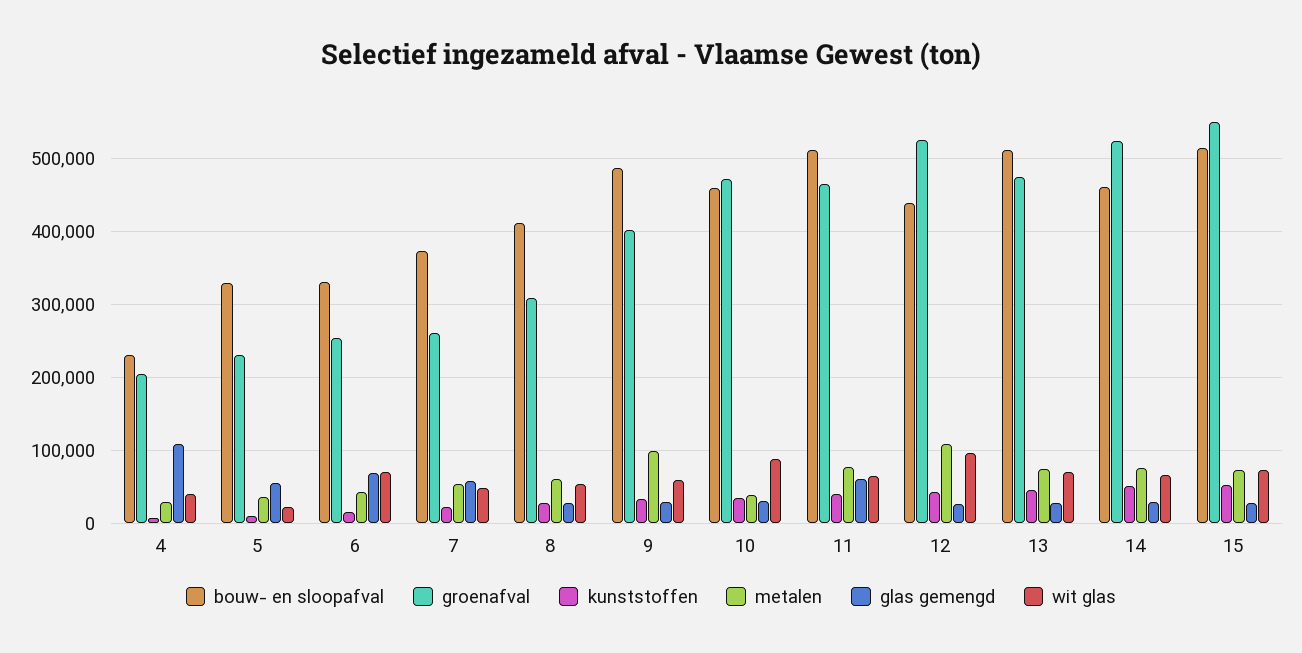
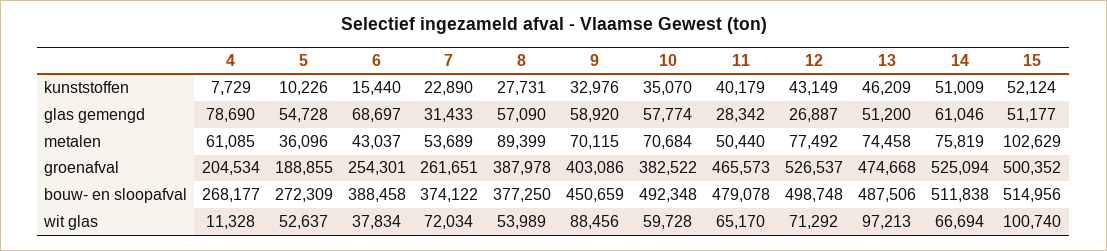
bouw- en sloopafval, 4: 230000 -> 268177
metalen, 4: 30000 -> 61085
glas gemengd, 4: 110000 -> 78690
wit glas, 4: 40000 -> 11328
bouw- en sloopafval, 5: 330000 -> 272309
groenafval, 5: 230000 -> 188855
wit glas, 5: 20000 -> 52637
bouw- en sloopafval, 6: 330000 -> 388458
wit glas, 6: 70000 -> 37834
glas gemengd, 7: 60000 -> 31433
wit glas, 7: 50000 -> 72034
bouw- en sloopafval, 8: 410000 -> 377250
groenafval, 8: 310000 -> 387978
metalen, 8: 60000 -> 89399
glas gemengd, 8: 30000 -> 57090
bouw- en sloopafval, 9: 490000 -> 450659
metalen, 9: 100000 -> 70115
glas gemengd, 9: 30000 -> 58920
wit glas, 9: 60000 -> 88456
bouw- en sloopafval, 10: 460000 -> 492348
groenafval, 10: 470000 -> 382522
metalen, 10: 40000 -> 70684
glas gemengd, 10: 30000 -> 57774
wit glas, 10: 90000 -> 59728
bouw- en sloopafval, 11: 510000 -> 479078
metalen, 11: 80000 -> 50440
glas gemengd, 11: 60000 -> 28342
bouw- en sloopafval, 12: 440000 -> 498748
metalen, 12: 110000 -> 77492
wit glas, 12: 100000 -> 71292
bouw- en sloopafval, 13: 510000 -> 487506
glas gemengd, 13: 30000 -> 51200
wit glas, 13: 70000 -> 97213
bouw- en sloopafval, 14: 460000 -> 511838
glas gemengd, 14: 30000 -> 61046
groenafval, 15: 550000 -> 500352
metalen, 15: 70000 -> 102629
glas gemengd, 15: 30000 -> 51177
wit glas, 15: 70000 -> 100740

